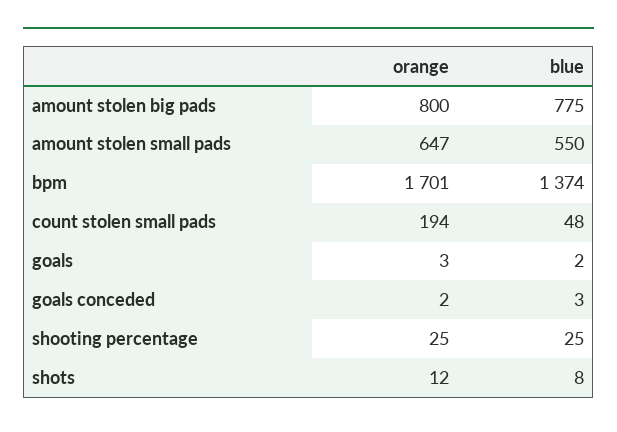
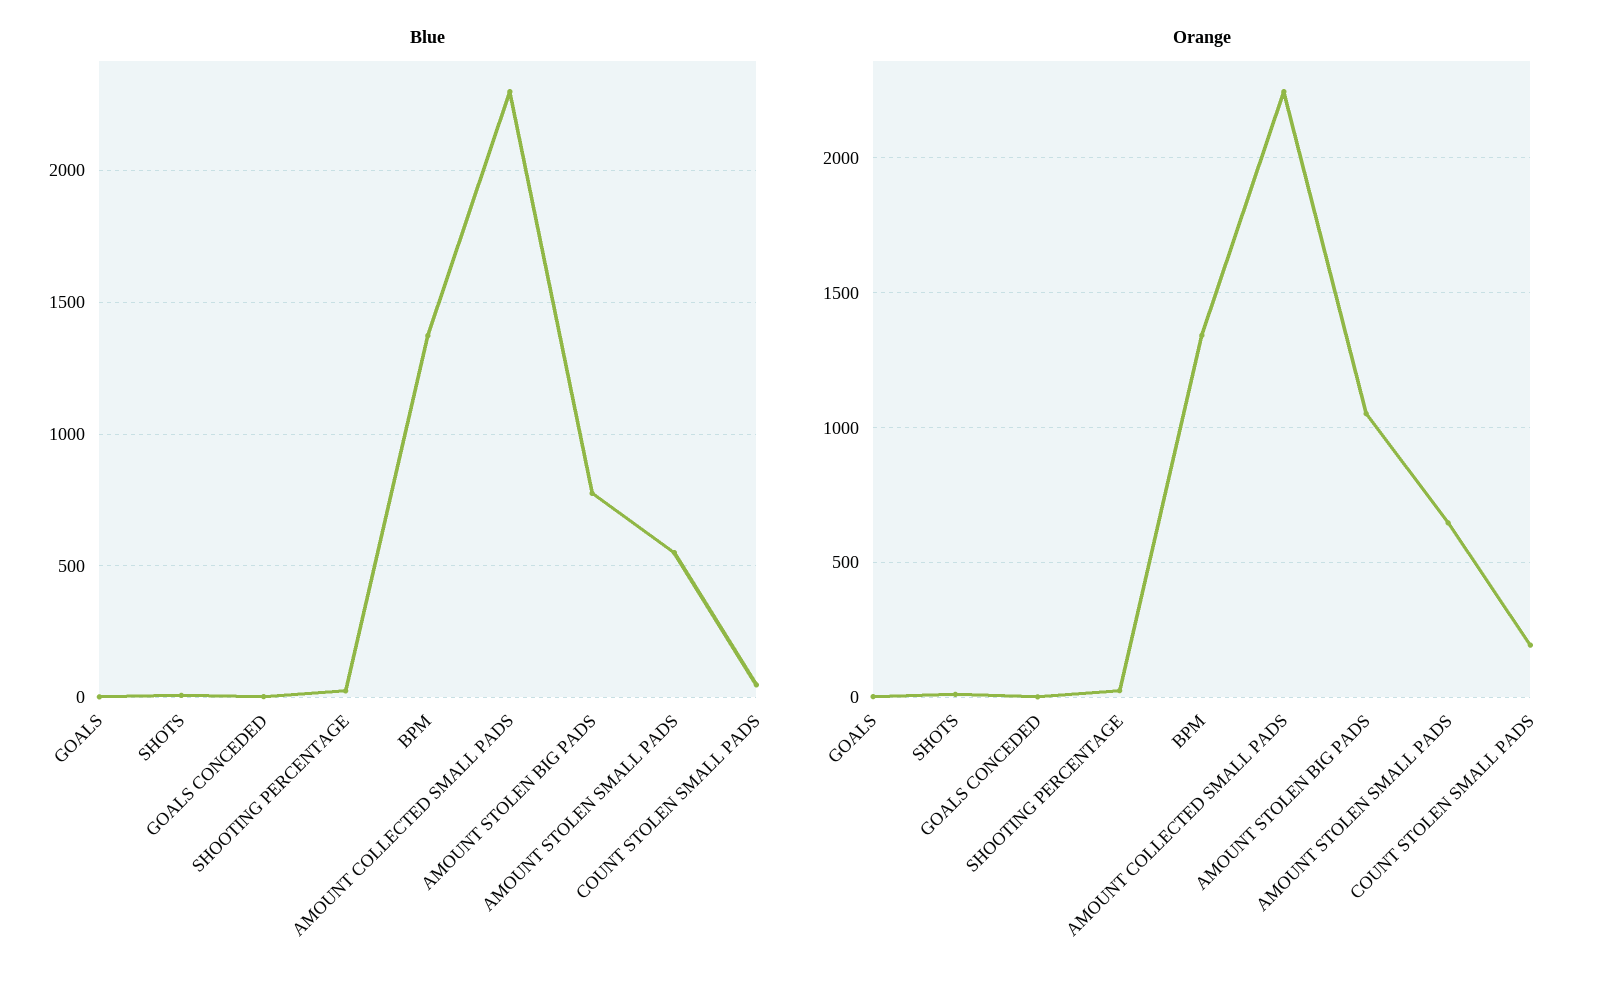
orange, amount stolen big pads: 800 -> 1050
orange, bpm: 1701 -> 1350
blue, AMOUNT COLLECTED SMALL PADS: none -> 2300
orange, AMOUNT COLLECTED SMALL PADS: none -> 2250

